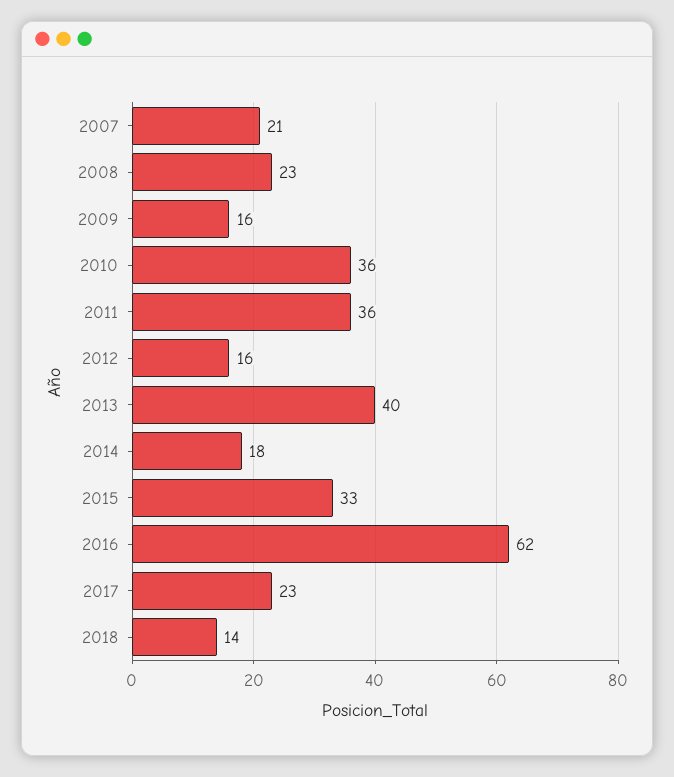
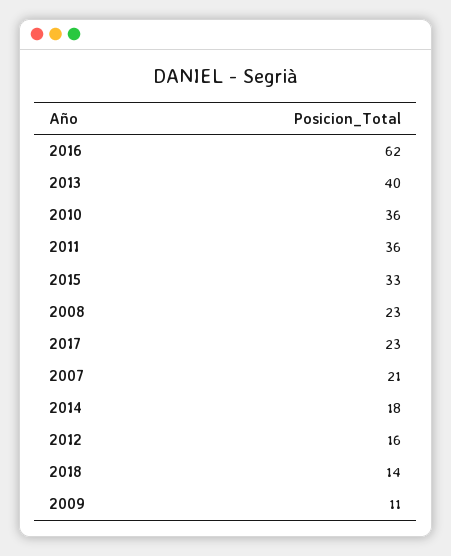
2009: 16 -> 11

